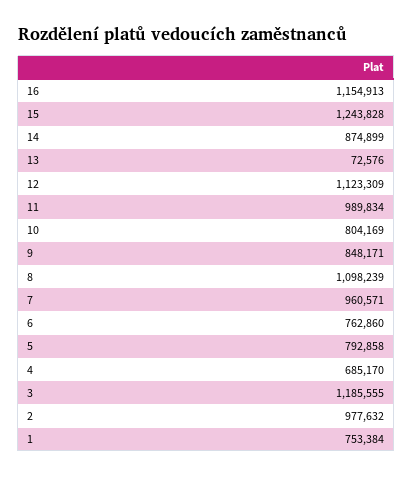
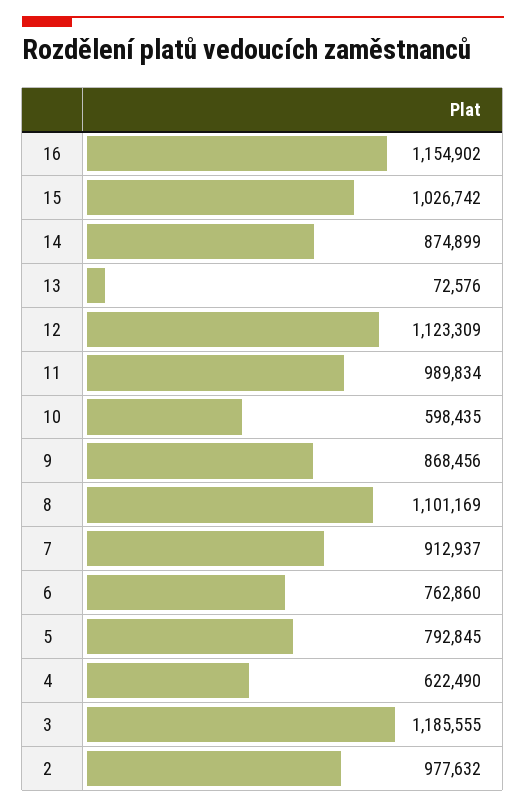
16: 1154913 -> 1154902
15: 1243828 -> 1026742
10: 804169 -> 598435
9: 848171 -> 868456
8: 1098239 -> 1101169
7: 960571 -> 912937
5: 792858 -> 792845
4: 685170 -> 622490
1: 753384 -> none

